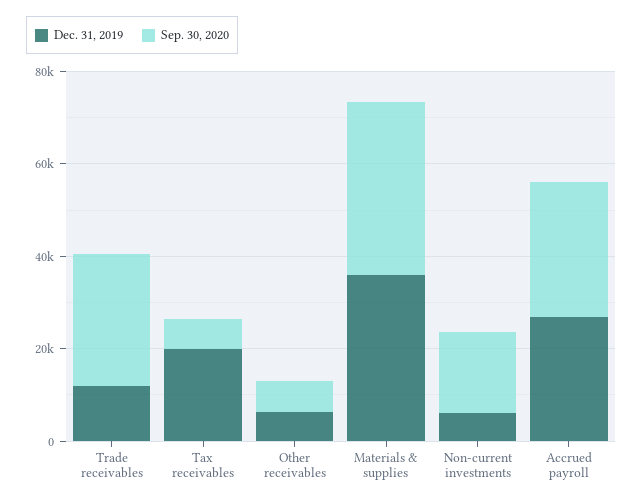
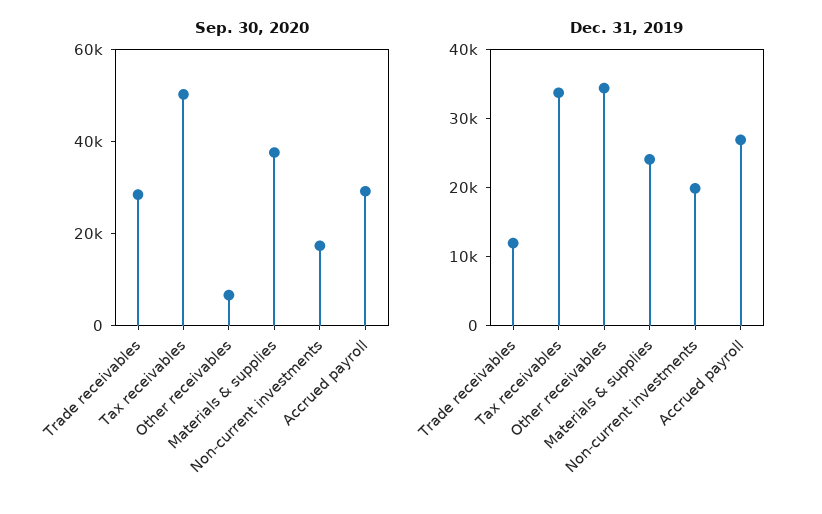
Dec. 31, 2019, Tax receivables: 20000 -> 34000
Sep. 30, 2020, Tax receivables: 5000 -> 50000
Dec. 31, 2019, Other receivables: 5000 -> 34000
Dec. 31, 2019, Materials & supplies: 35000 -> 24000
Dec. 31, 2019, Non-current investments: 5000 -> 20000

